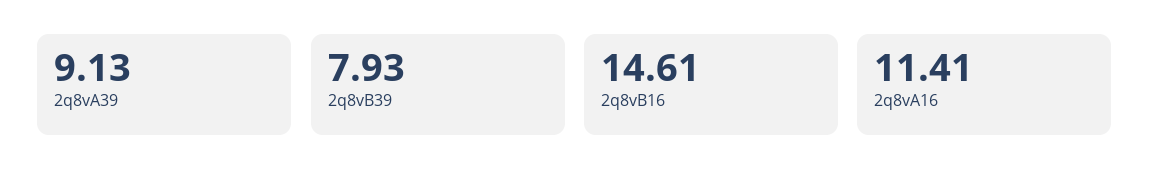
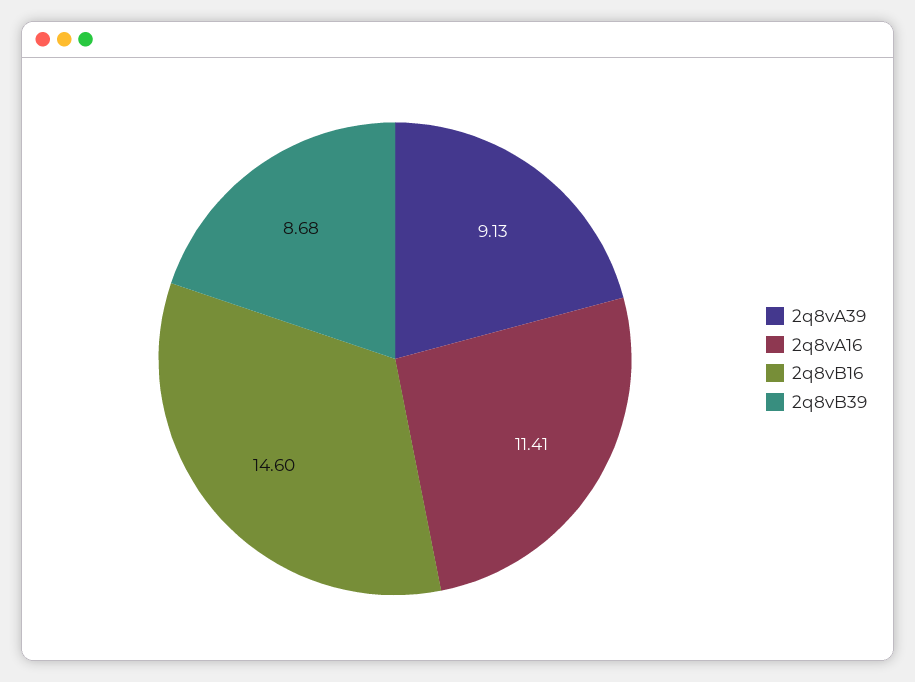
2q8vB39: 7.93 -> 8.68
2q8vB16: 14.61 -> 14.6

